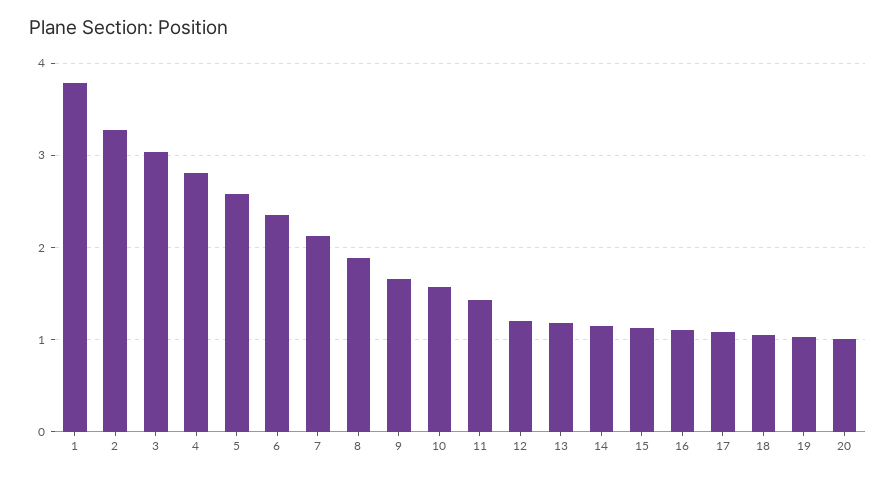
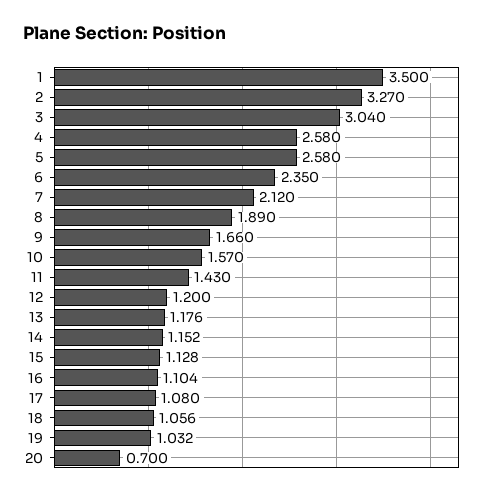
1: 3.8 -> 3.5
4: 2.8 -> 2.58
20: 1 -> 0.7

